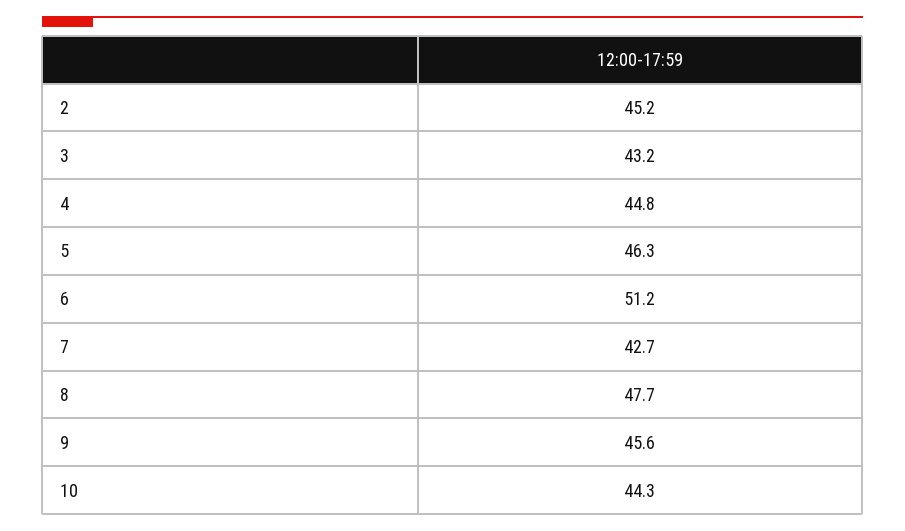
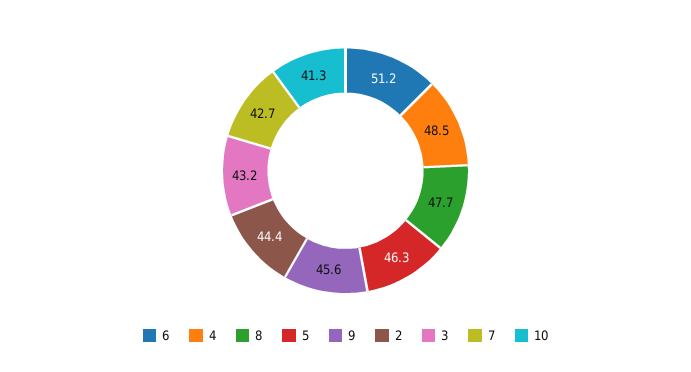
2: 45.2 -> 44.4
4: 44.8 -> 48.5
10: 44.3 -> 41.3

